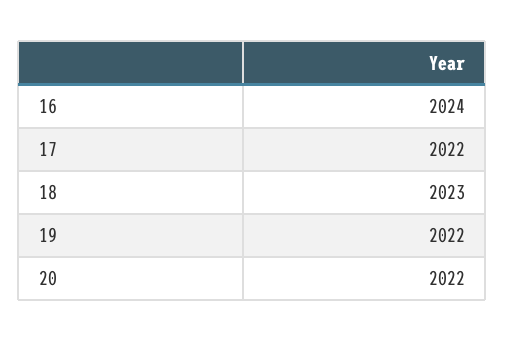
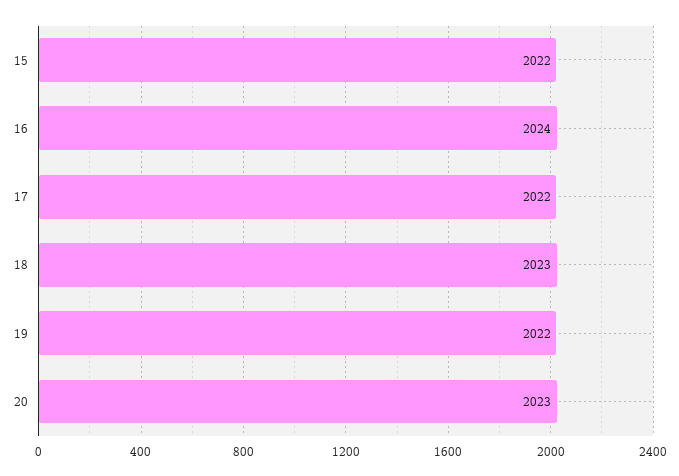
20: 2022 -> 2023
15: none -> 2022

